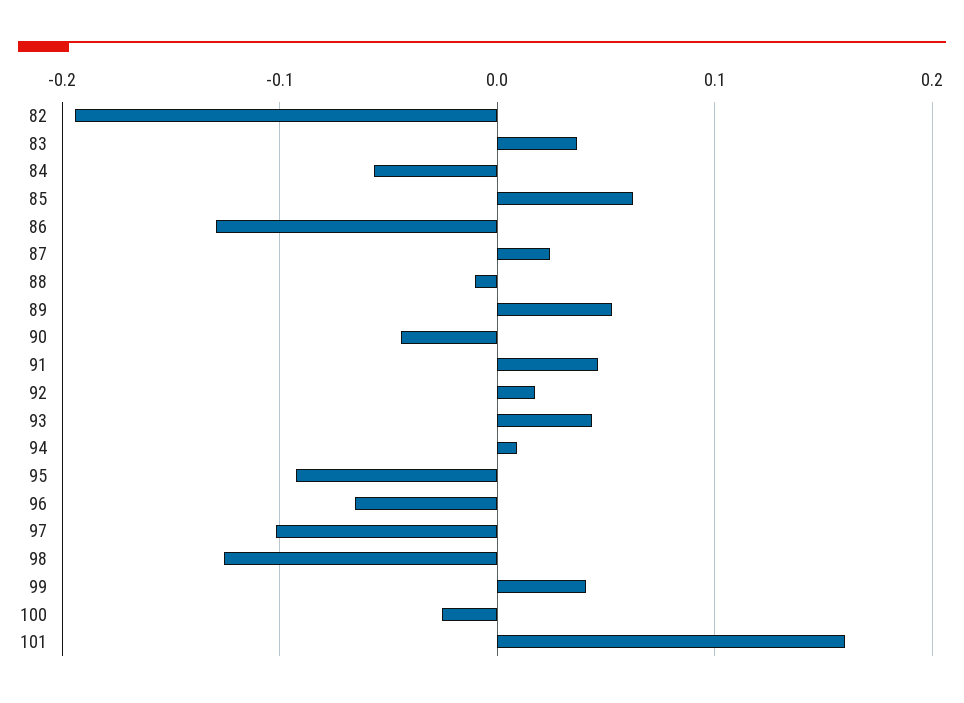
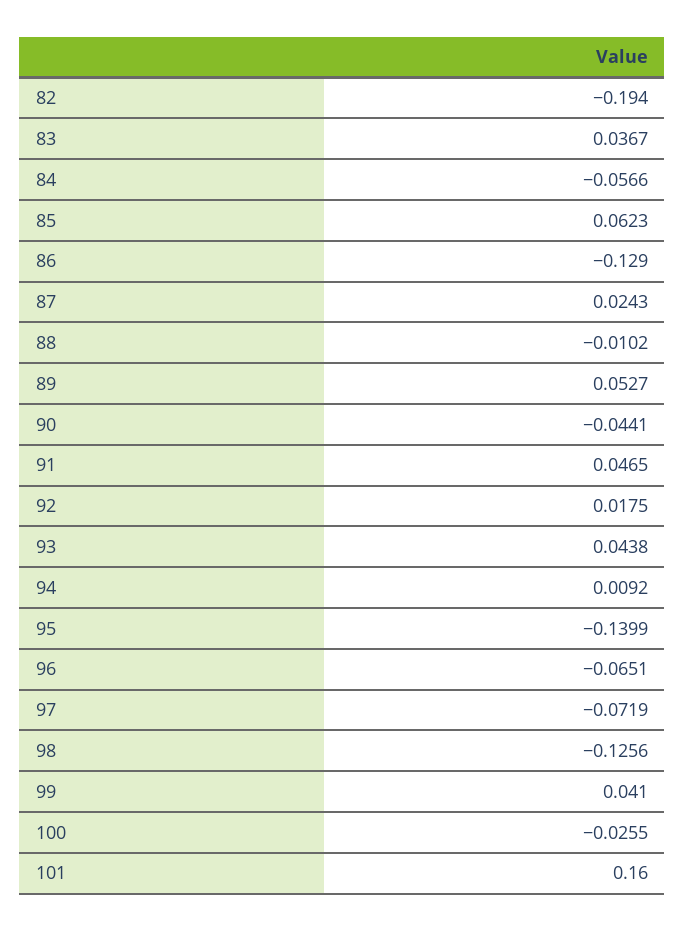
95: -0.09 -> -0.1399
97: -0.1 -> -0.0719

